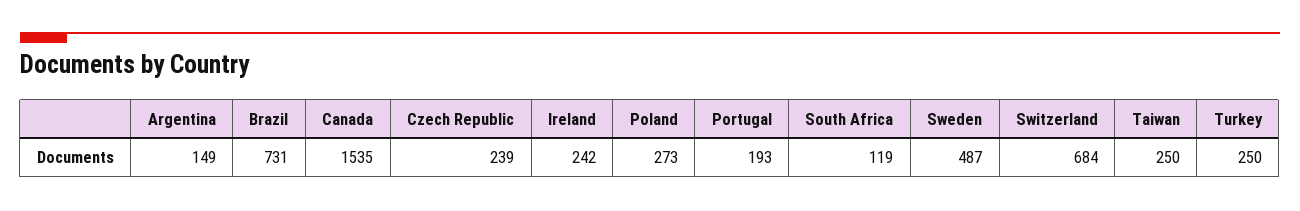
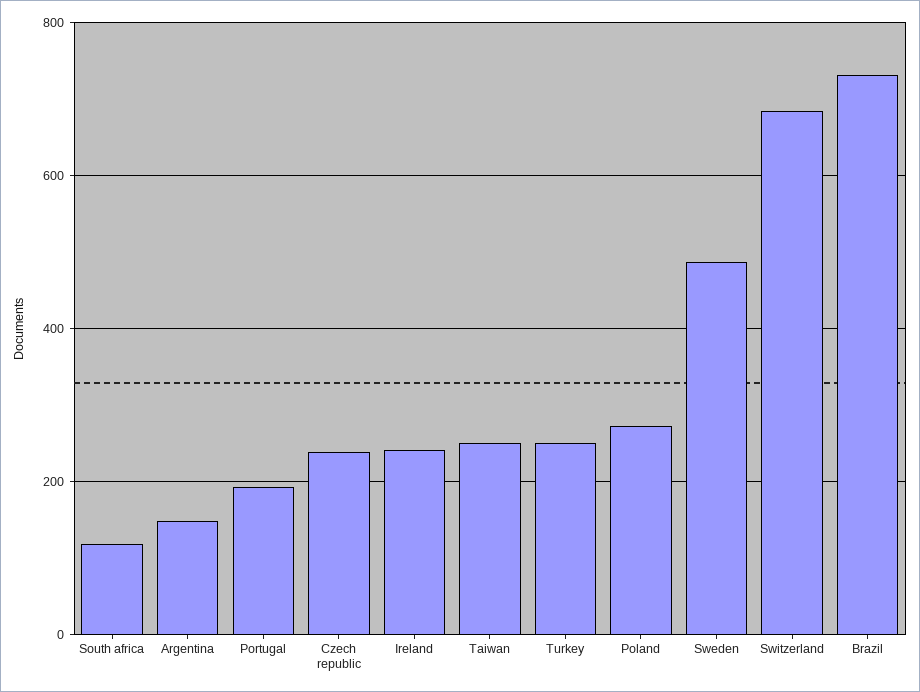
Canada: 1535 -> none

